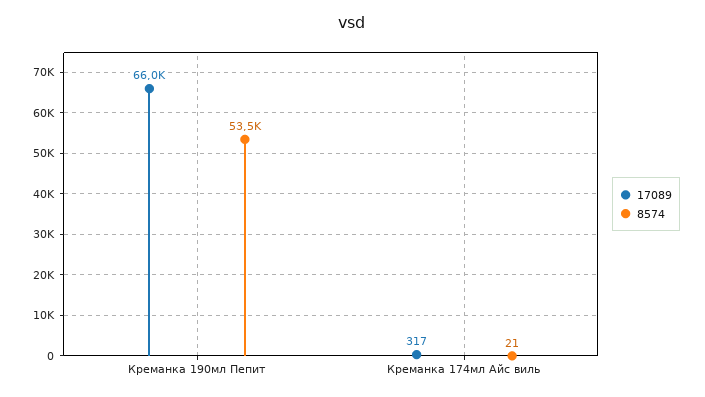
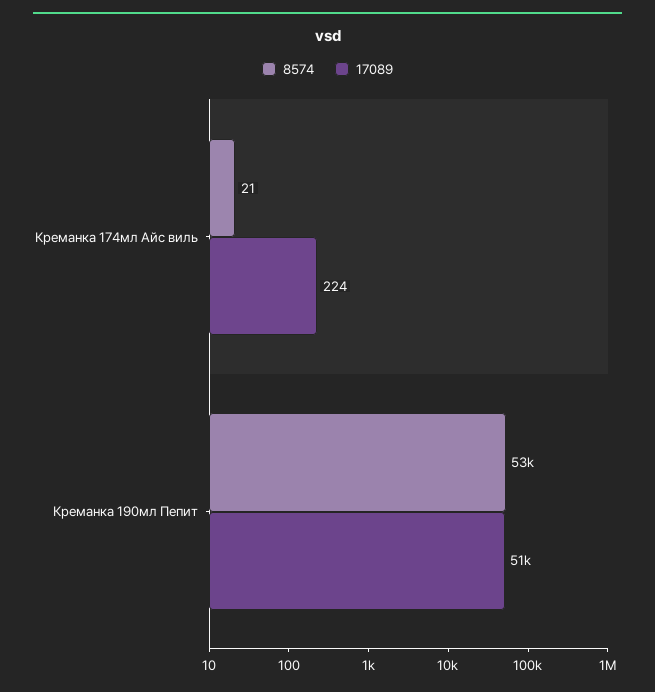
17089, Креманка 190мл Пепит: 66000 -> 51000
17089, Креманка 174мл Айс виль: 317 -> 224

